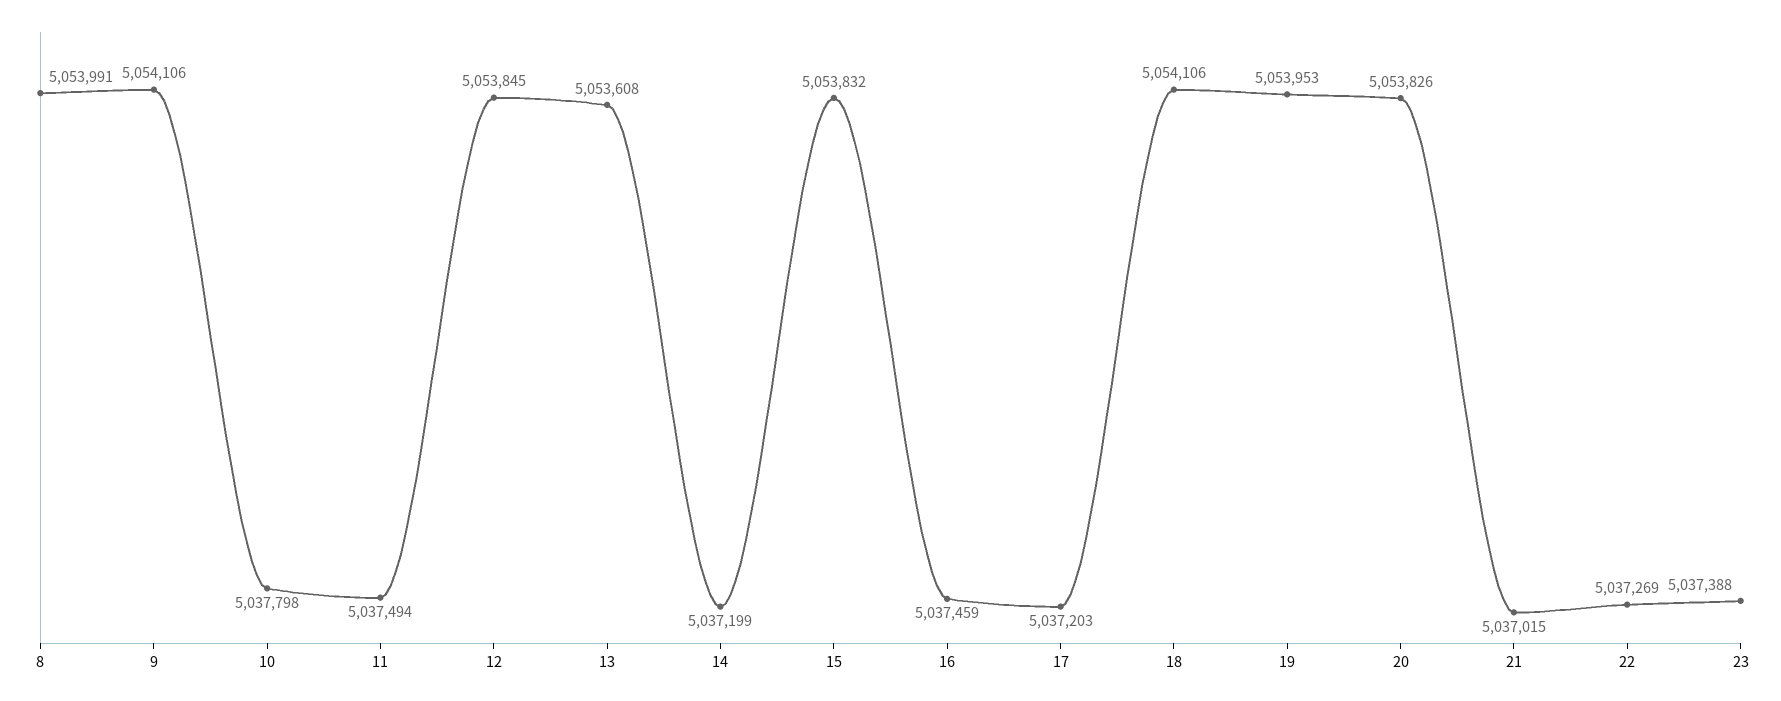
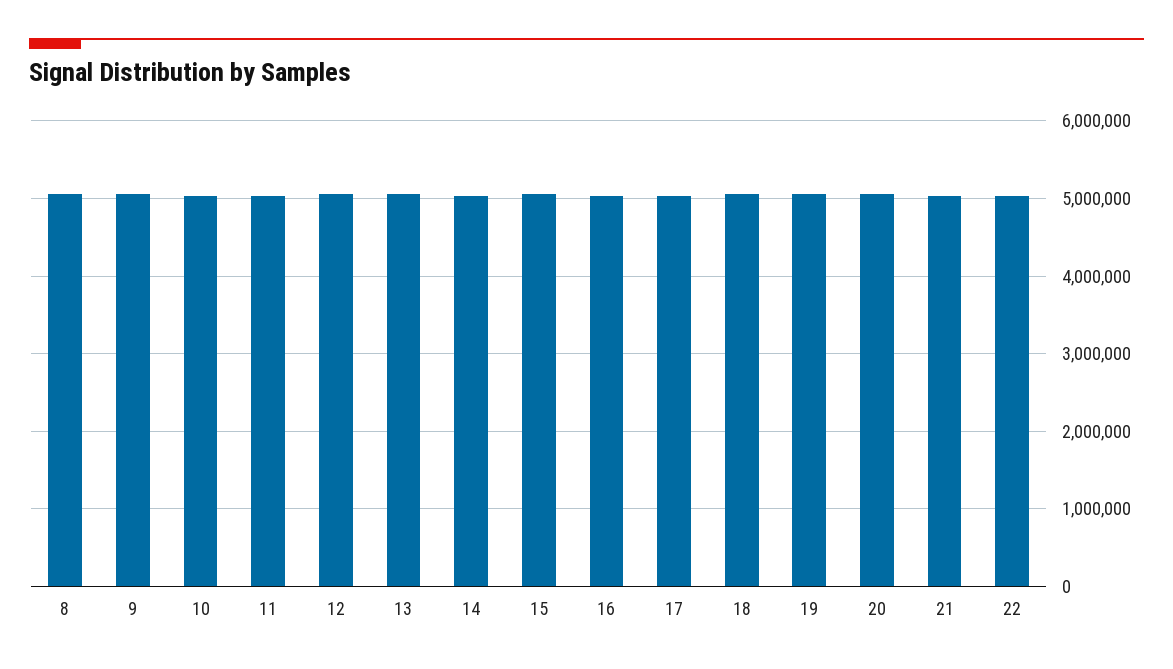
23: 5037388 -> none

